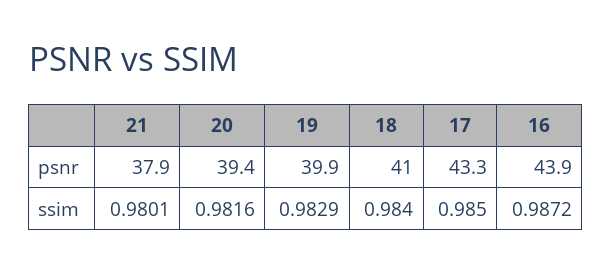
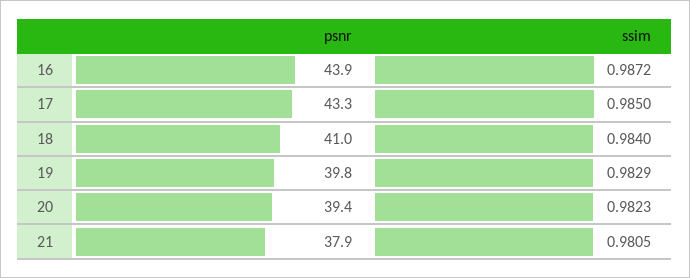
19, psnr: 39.9 -> 39.8
21, ssim: 0.9801 -> 0.9805
20, ssim: 0.9816 -> 0.9823

